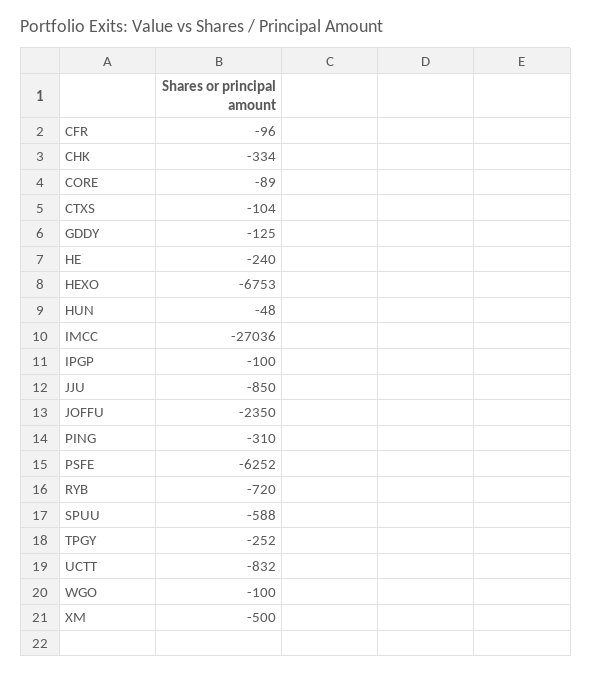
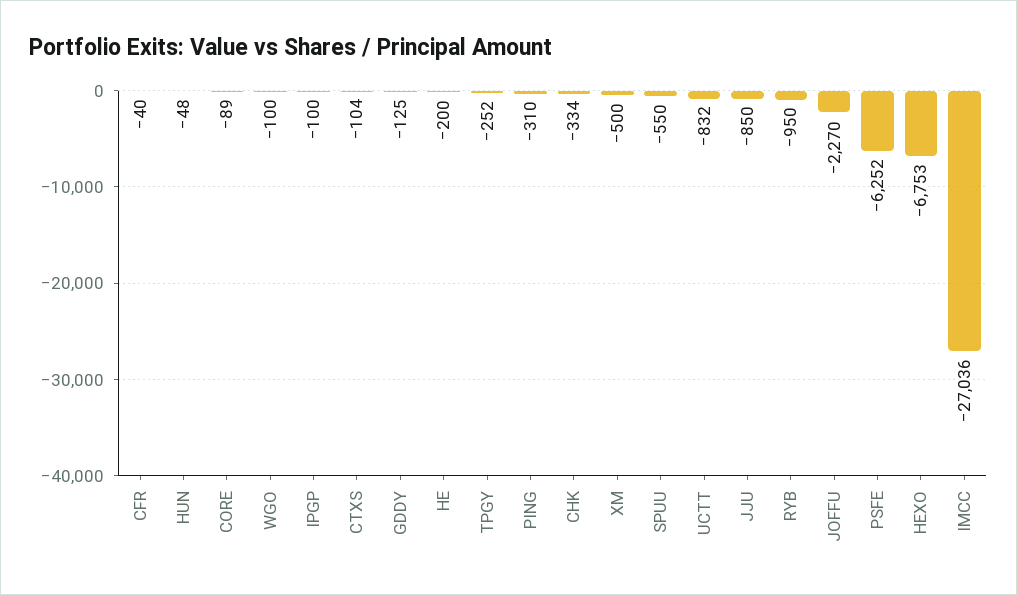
CFR: -96 -> -40
HE: -240 -> -200
JOFFU: -2350 -> -2270
RYB: -720 -> -950
SPUU: -588 -> -550

